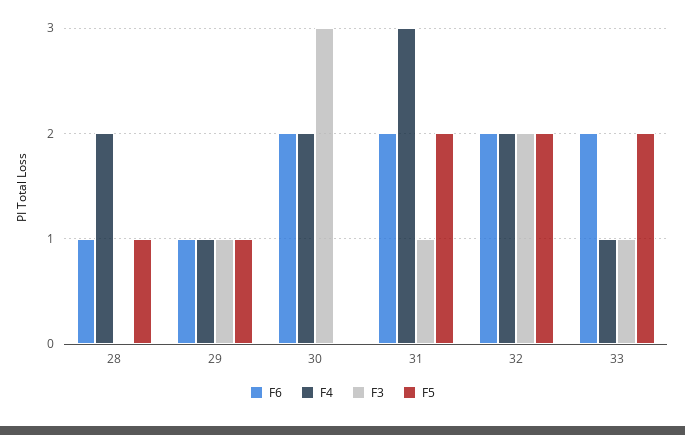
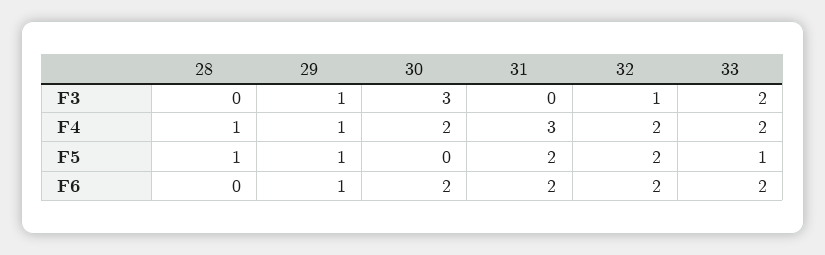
F6, 28: 1 -> 0
F4, 28: 2 -> 1
F3, 31: 1 -> 0
F3, 32: 2 -> 1
F4, 33: 1 -> 2
F3, 33: 1 -> 2
F5, 33: 2 -> 1

